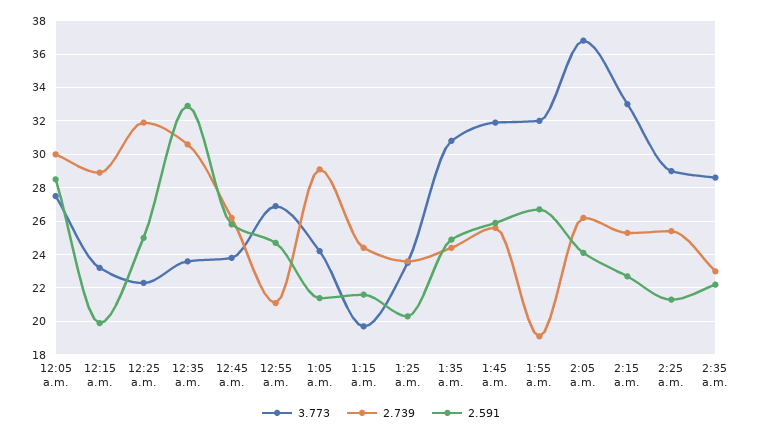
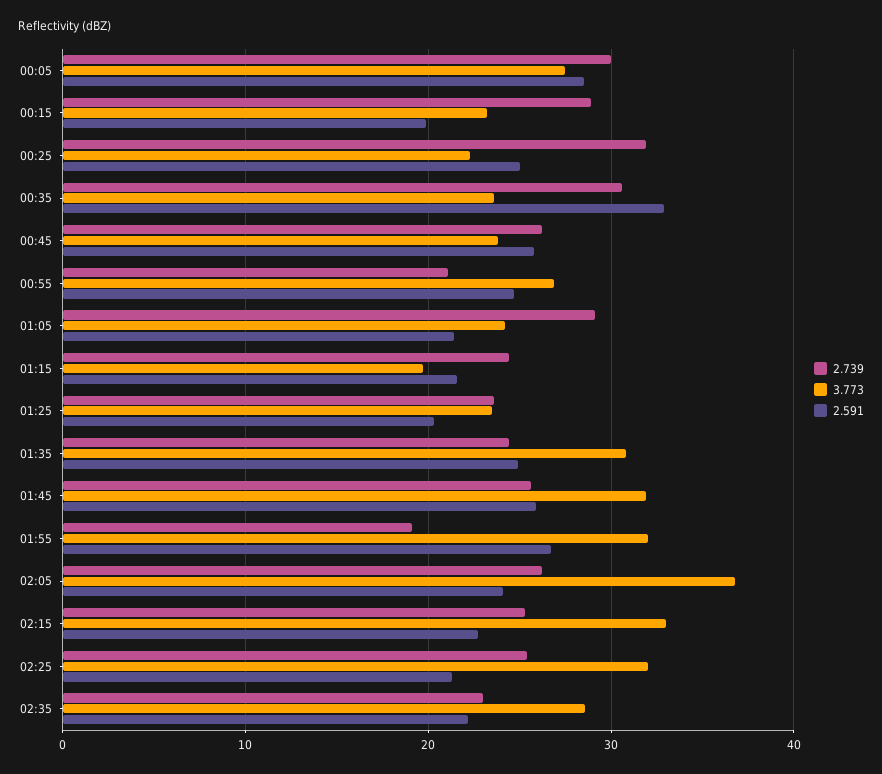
3.773, 2:25 a.m.: 29 -> 32

